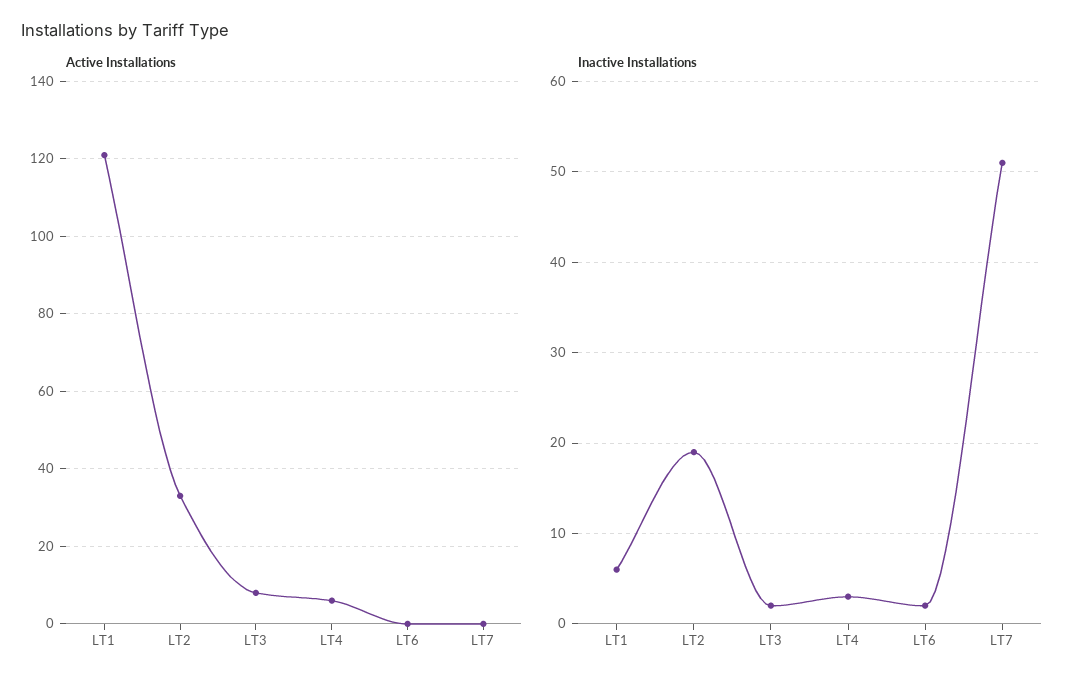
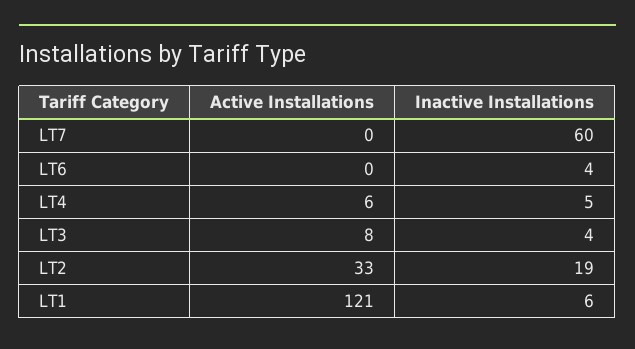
Inactive Installations, LT3: 2 -> 4
Inactive Installations, LT4: 3 -> 5
Inactive Installations, LT6: 2 -> 4
Inactive Installations, LT7: 51 -> 60

